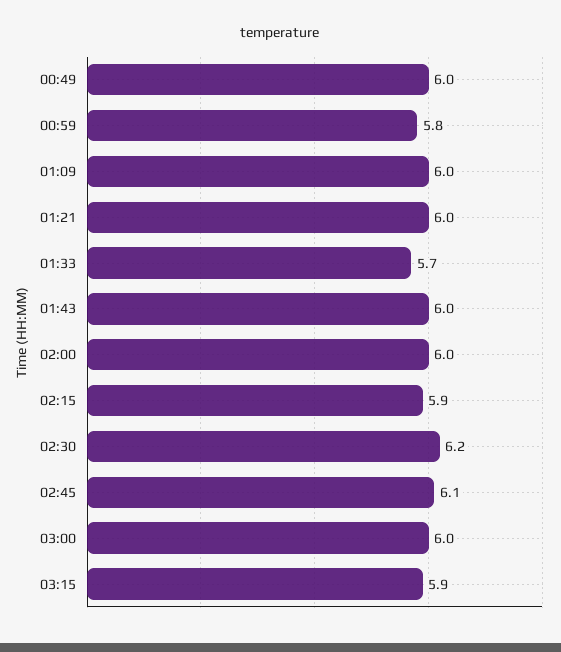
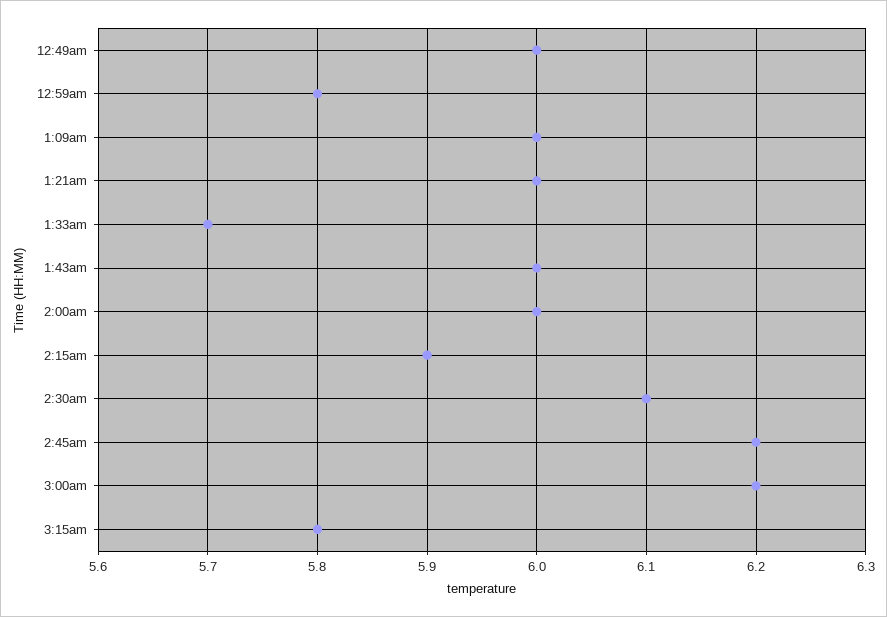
02:30: 6.2 -> 6.1
02:45: 6.1 -> 6.2
03:00: 6 -> 6.2
03:15: 5.9 -> 5.8

